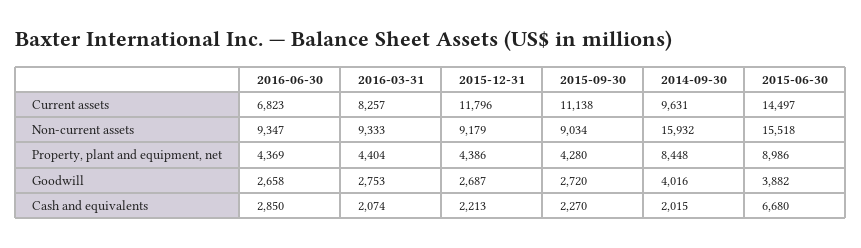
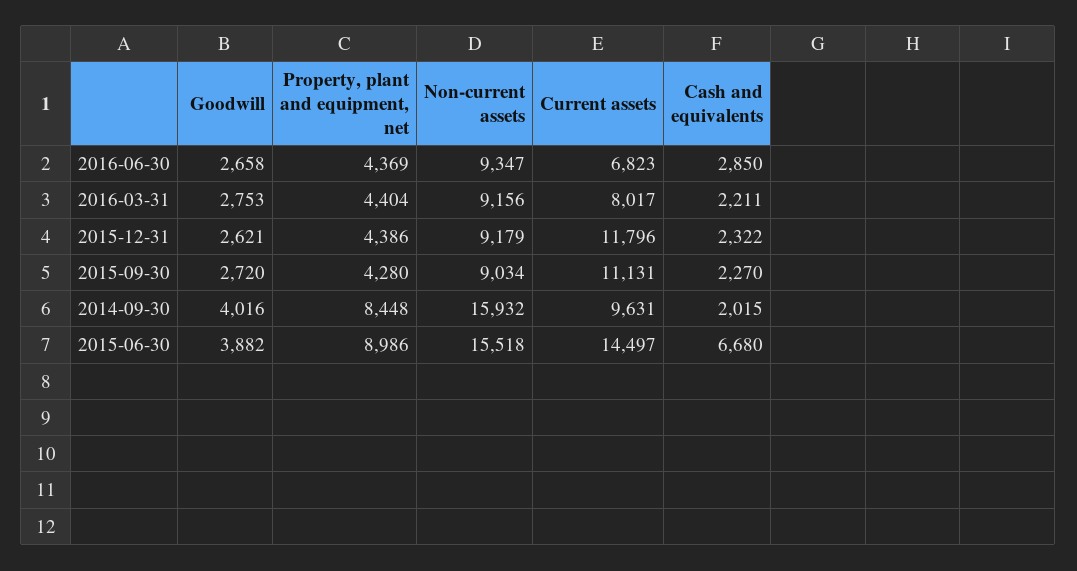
2016-03-31, Current assets: 8257 -> 8017
2015-09-30, Current assets: 11138 -> 11131
2016-03-31, Non-current assets: 9333 -> 9156
2015-12-31, Goodwill: 2687 -> 2621
2016-03-31, Cash and equivalents: 2074 -> 2211
2015-12-31, Cash and equivalents: 2213 -> 2322

